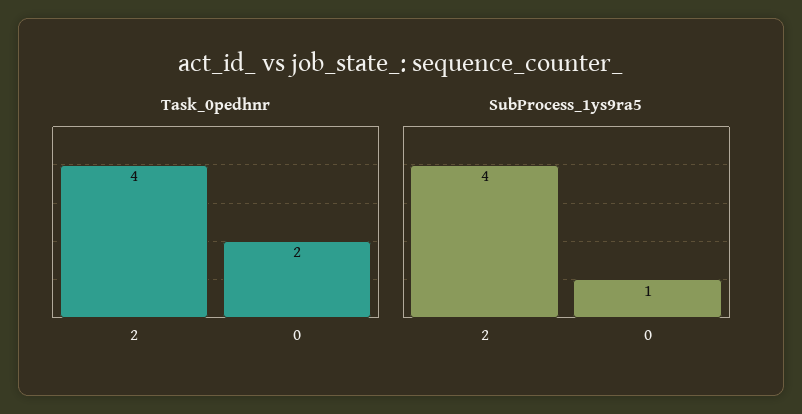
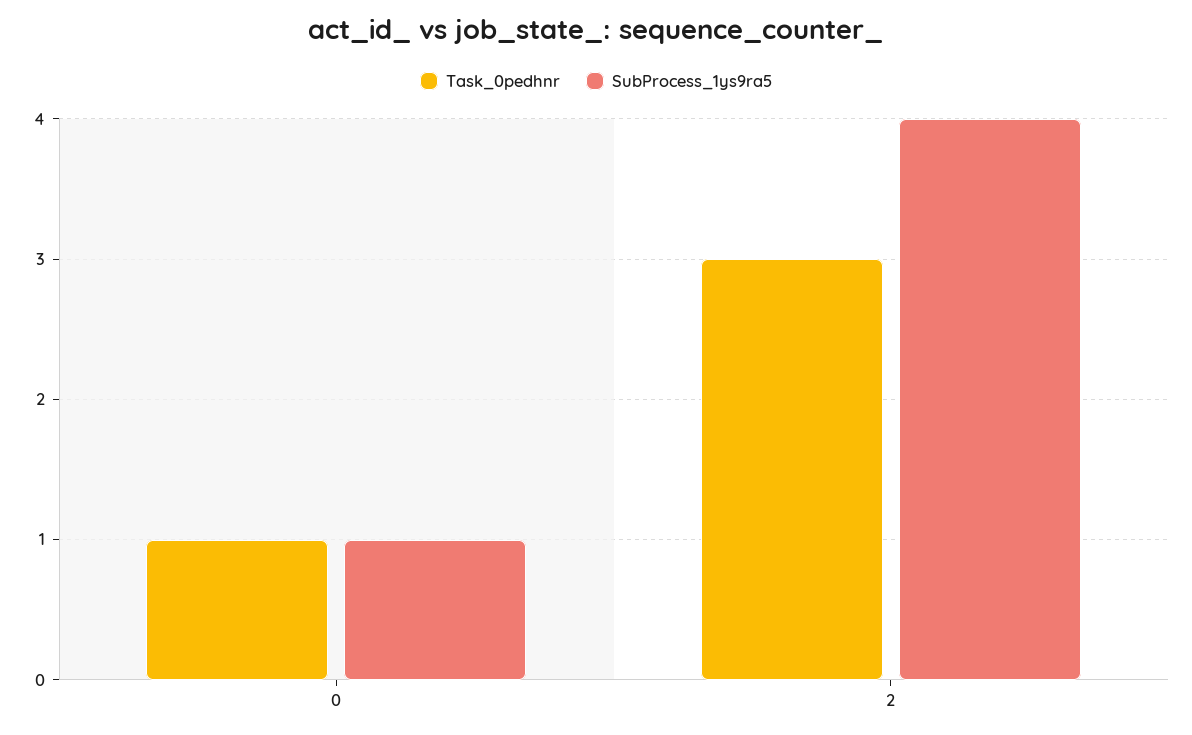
Task_0pedhnr, 2: 4 -> 3
Task_0pedhnr, 0: 2 -> 1

